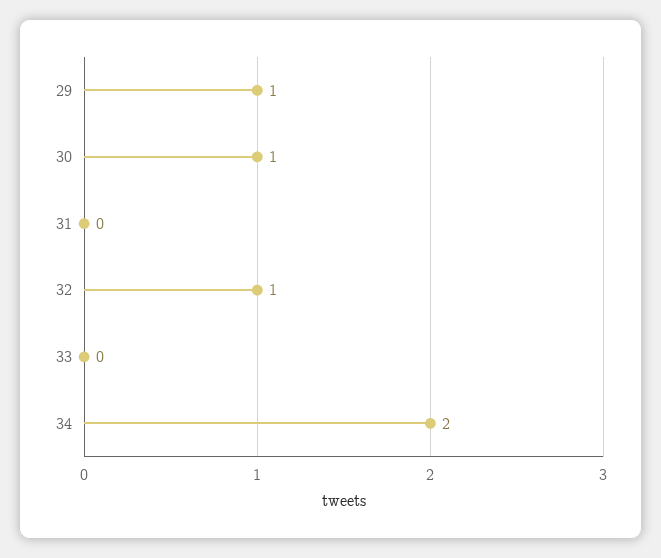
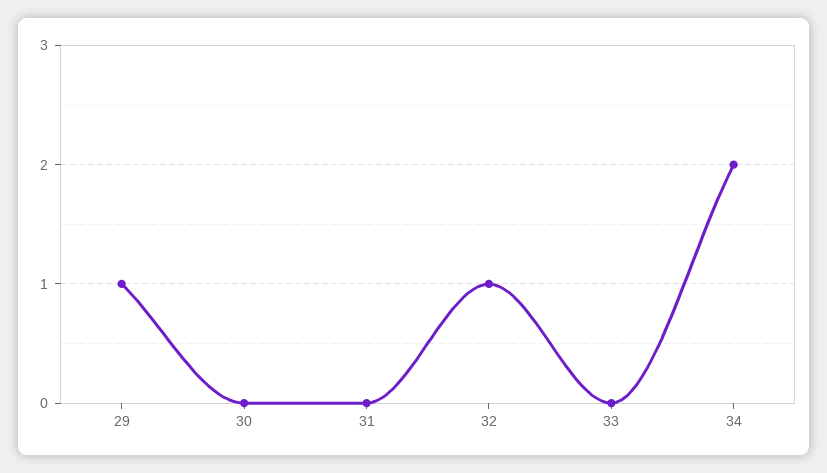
30: 1 -> 0

